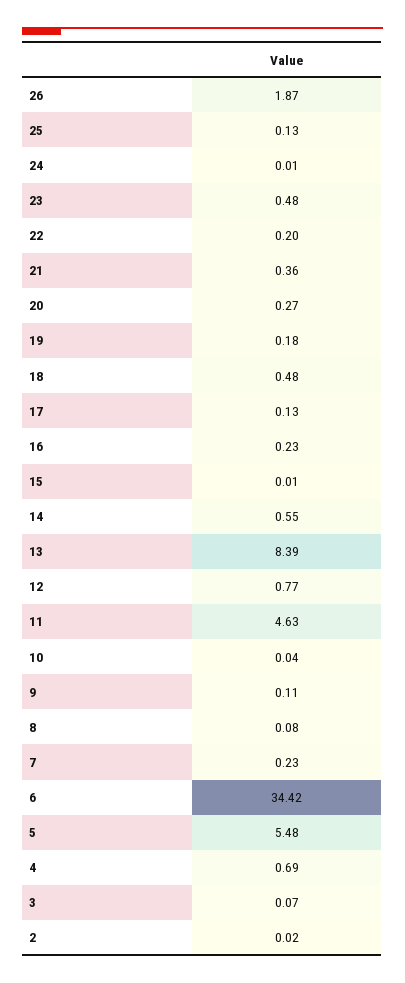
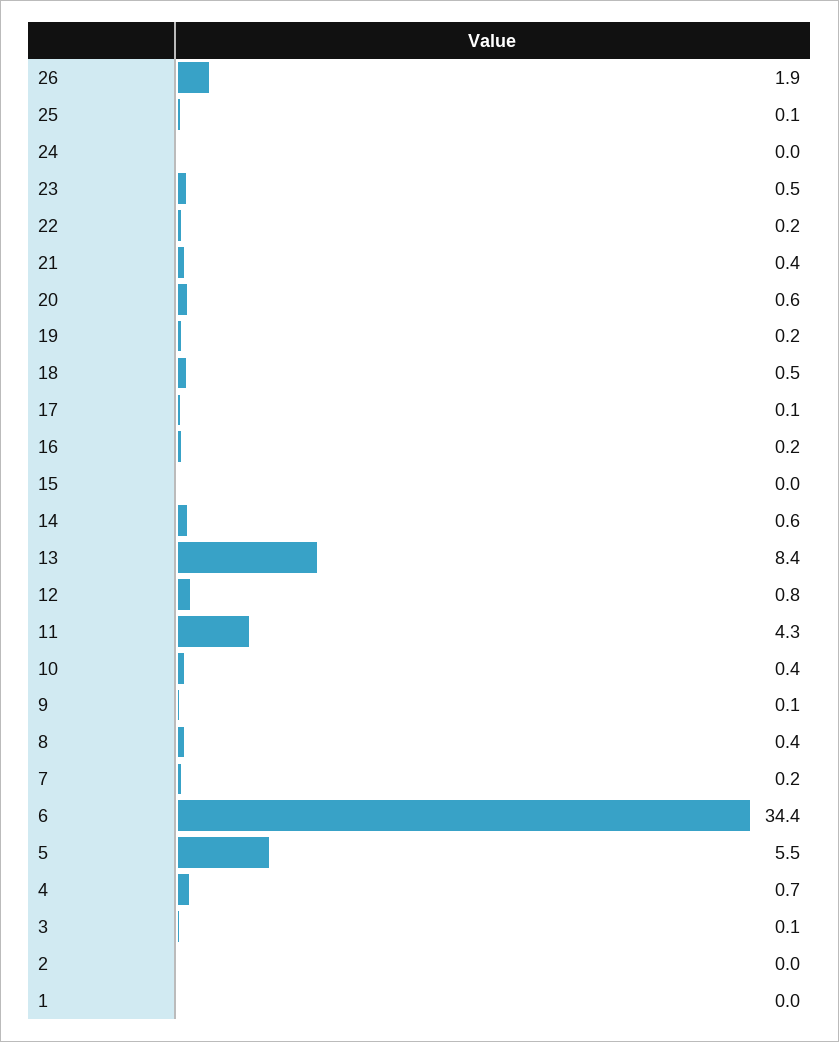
20: 0.27 -> 0.6
11: 4.63 -> 4.3
10: 0.04 -> 0.4
8: 0.08 -> 0.4
1: none -> 0

